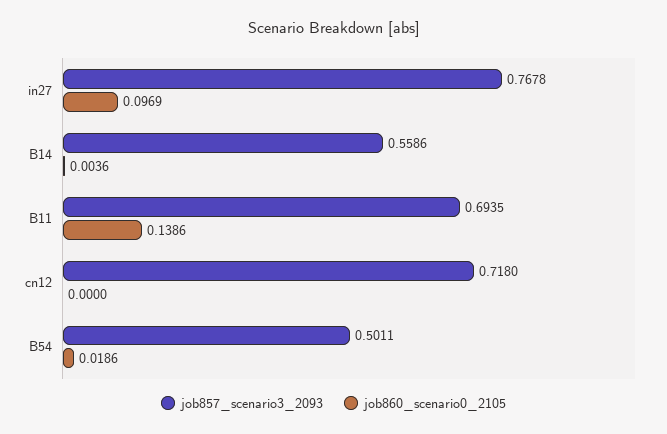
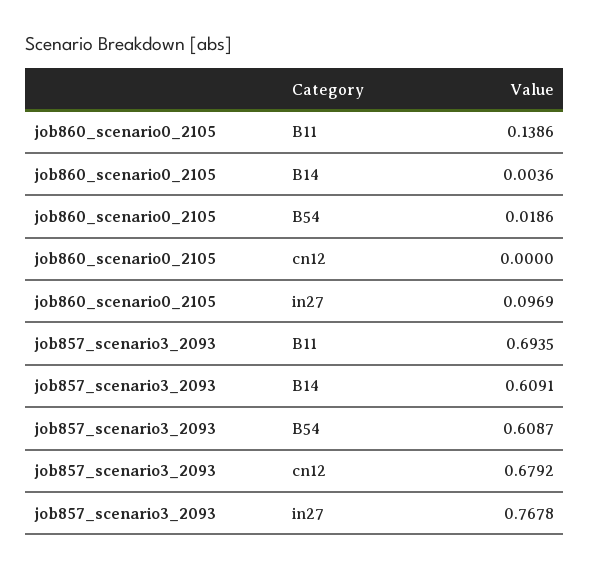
job857_scenario3_2093, B14: 0.5586 -> 0.6091
job857_scenario3_2093, cn12: 0.718 -> 0.6792
job857_scenario3_2093, B54: 0.5011 -> 0.6087

